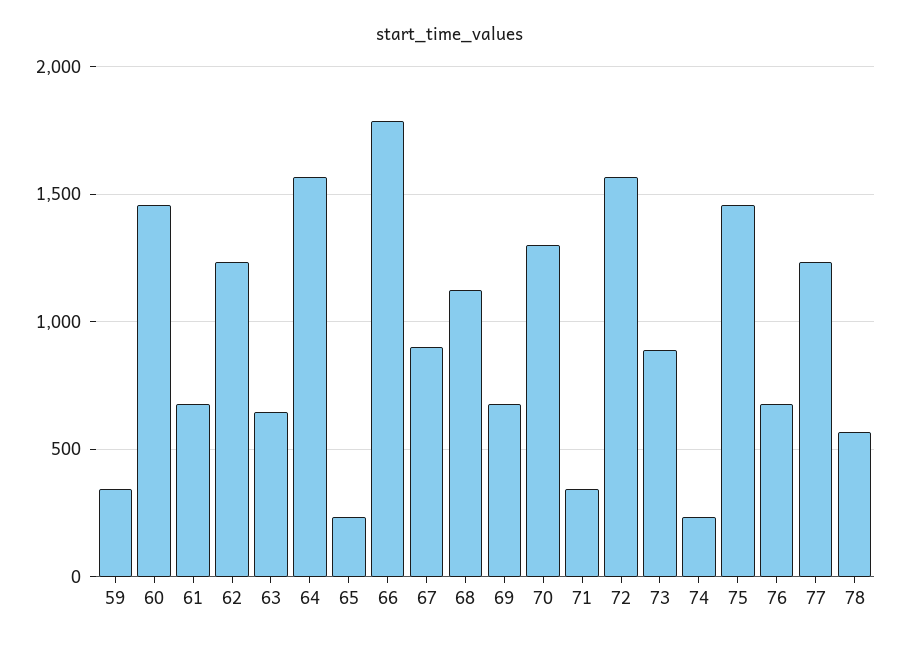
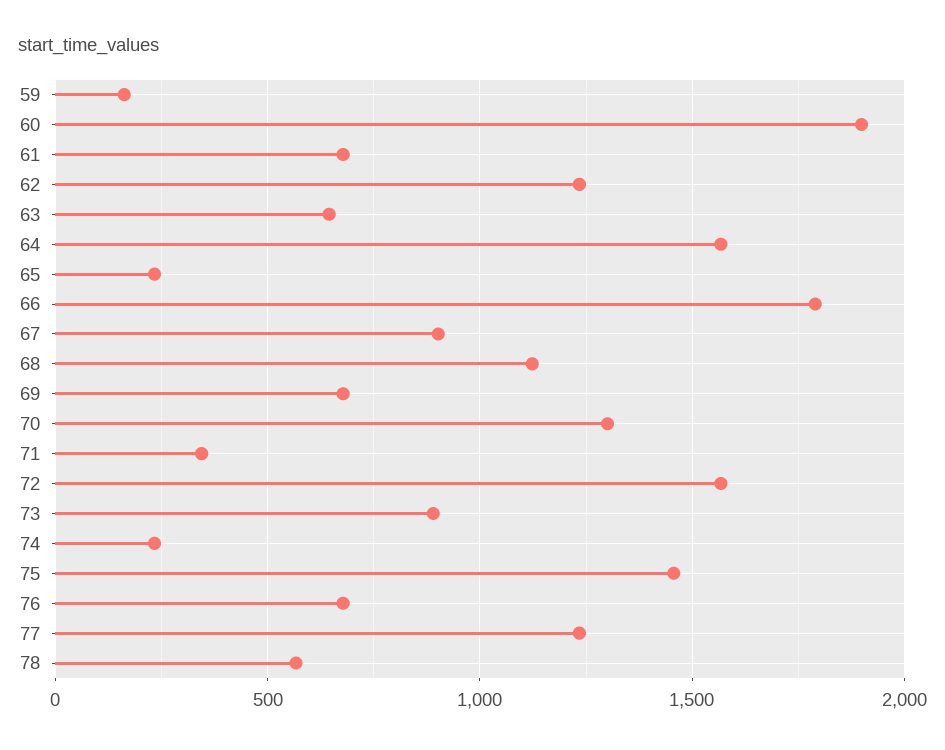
59: 350 -> 150
60: 1450 -> 1900

